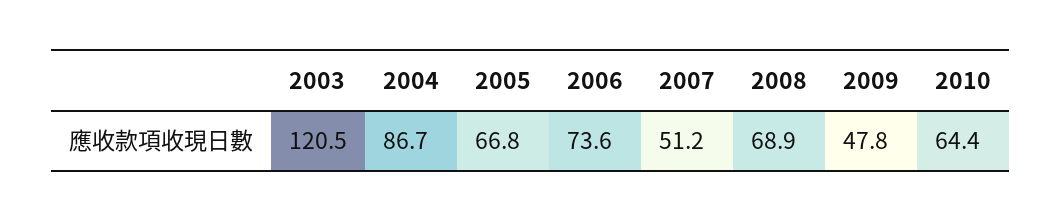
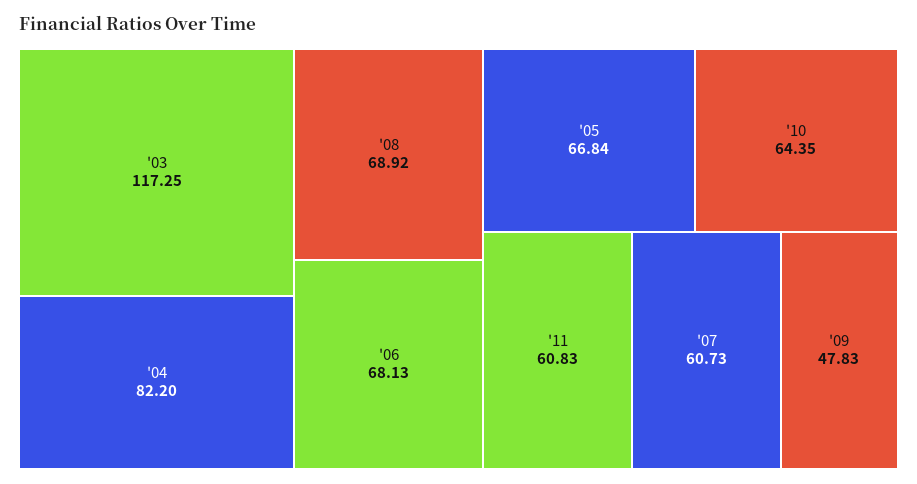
2003: 120.5 -> 117.25
2004: 86.7 -> 82.2
2006: 73.6 -> 68.13
2007: 51.2 -> 60.73
'11: none -> 60.83

